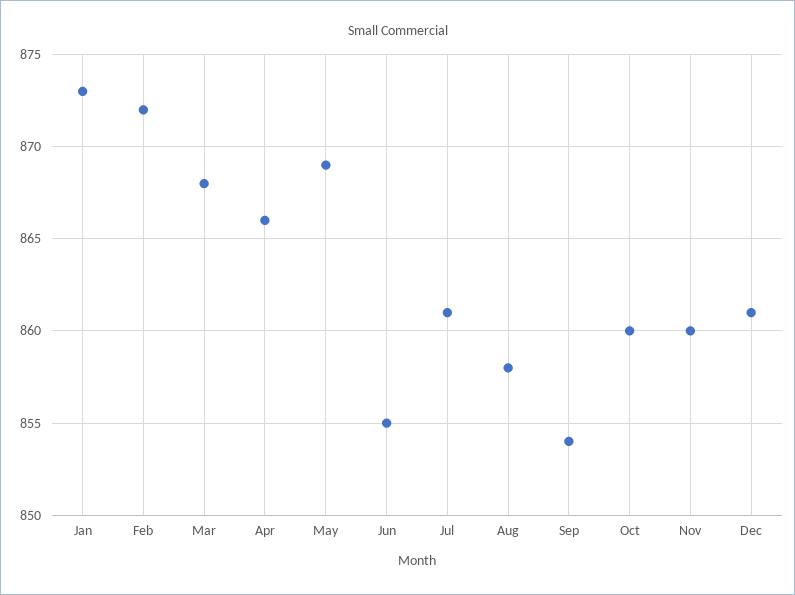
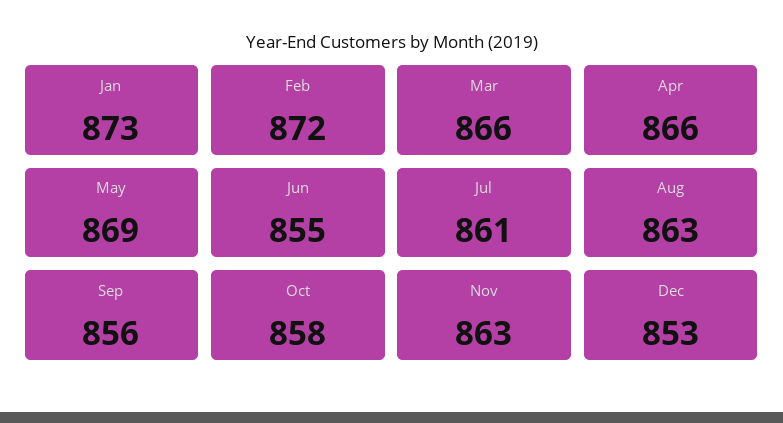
Mar: 868 -> 866
Aug: 858 -> 863
Sep: 854 -> 856
Oct: 860 -> 858
Nov: 860 -> 863
Dec: 861 -> 853

